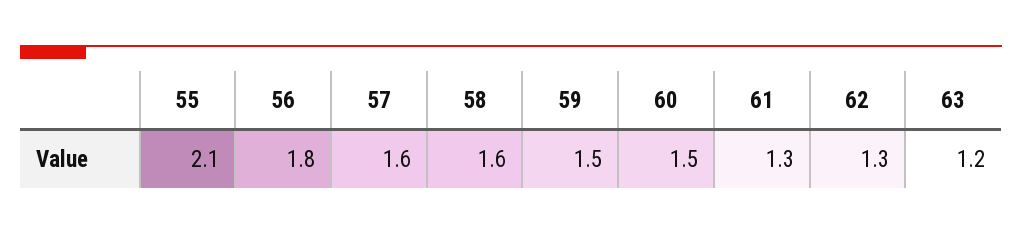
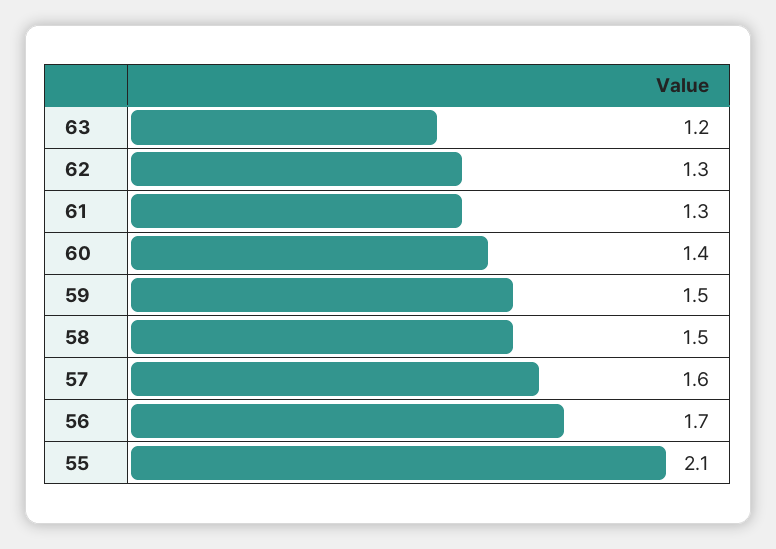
56: 1.8 -> 1.7
58: 1.6 -> 1.5
60: 1.5 -> 1.4

